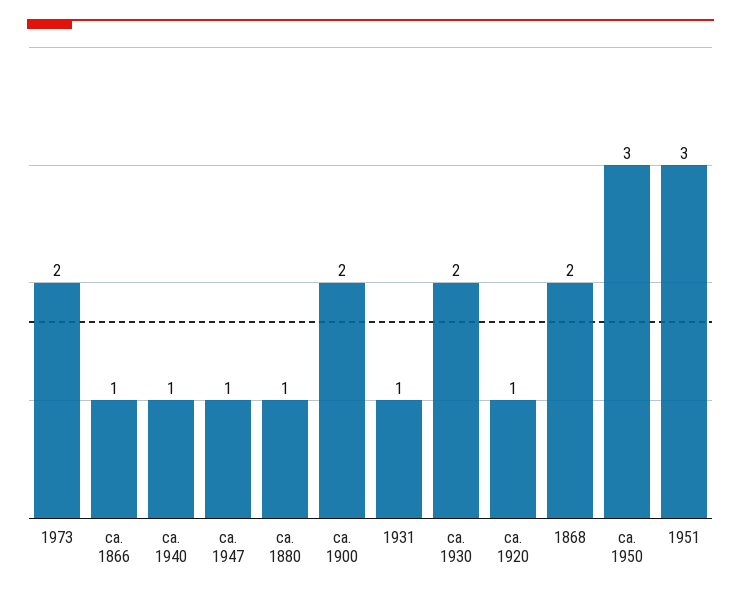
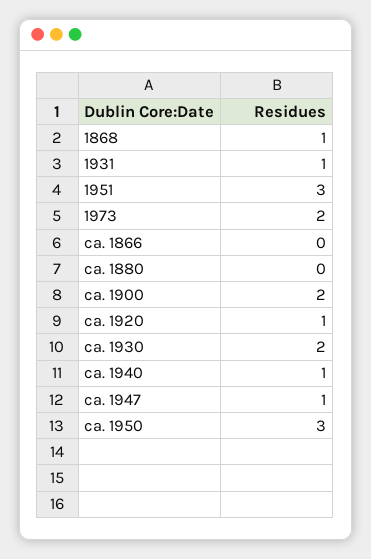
ca. 1866: 1 -> 0
ca. 1880: 1 -> 0
1868: 2 -> 1

